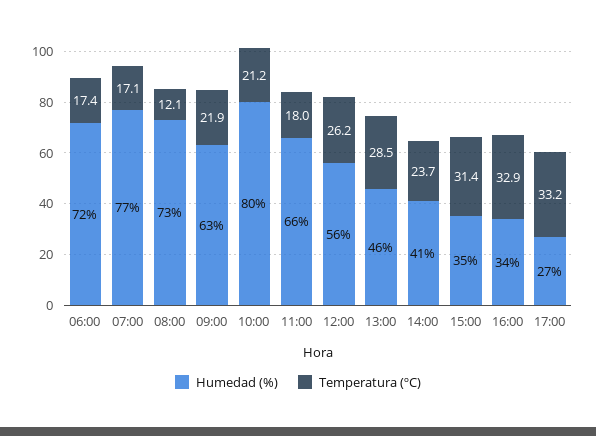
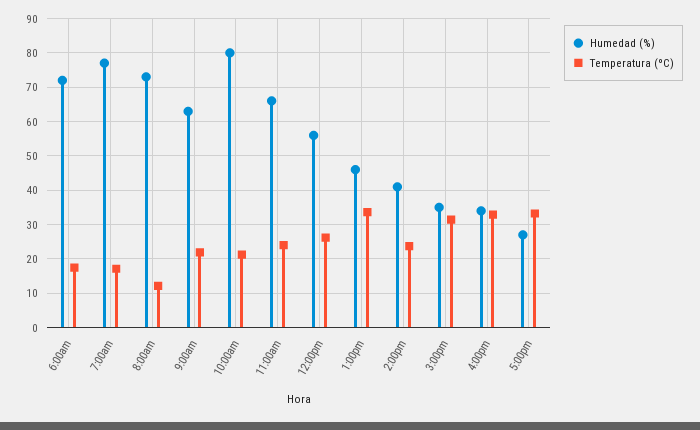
Temperatura (ºC), 11:00: 18 -> 24
Temperatura (ºC), 13:00: 28.5 -> 34

